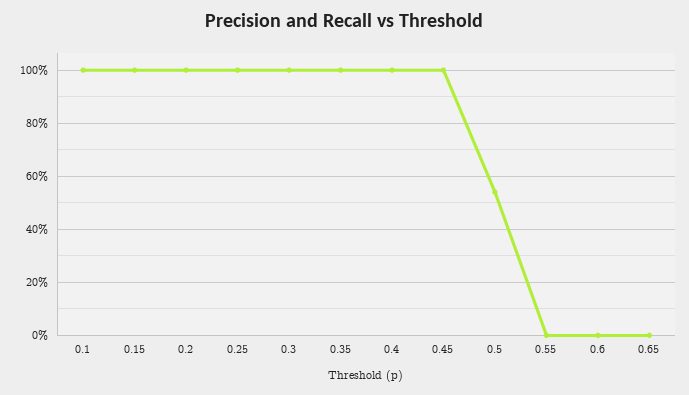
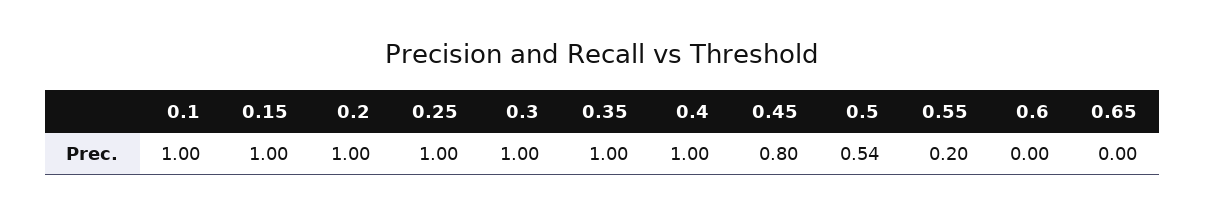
0.45: 1 -> 0.8
0.55: 0 -> 0.2

